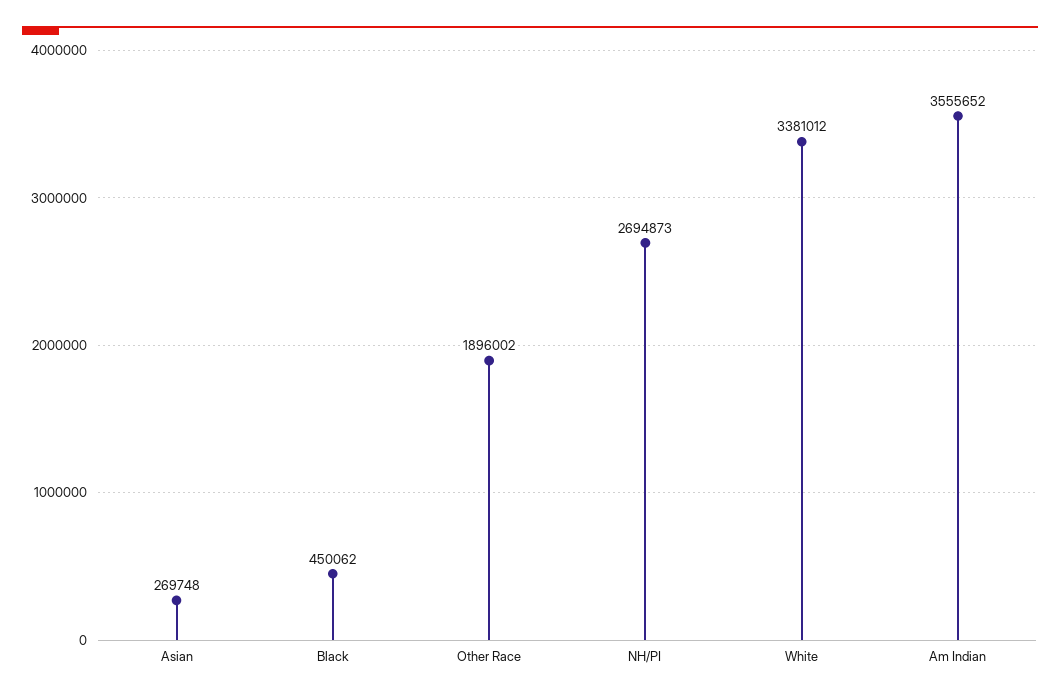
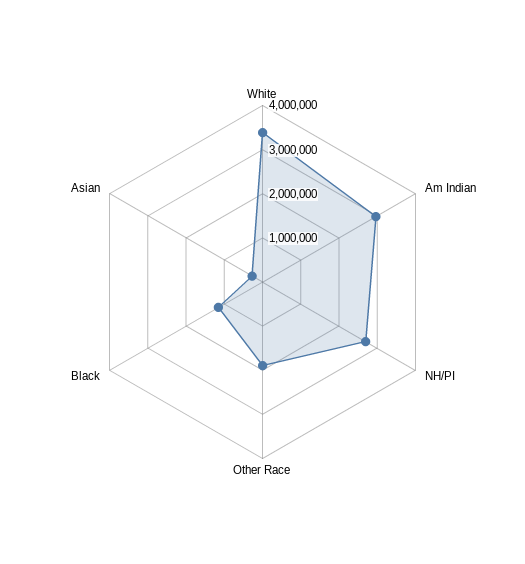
Black: 450062 -> 1200000
Am Indian: 3555652 -> 3000000

